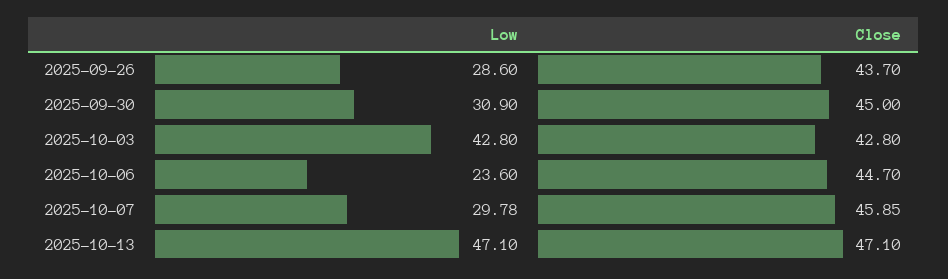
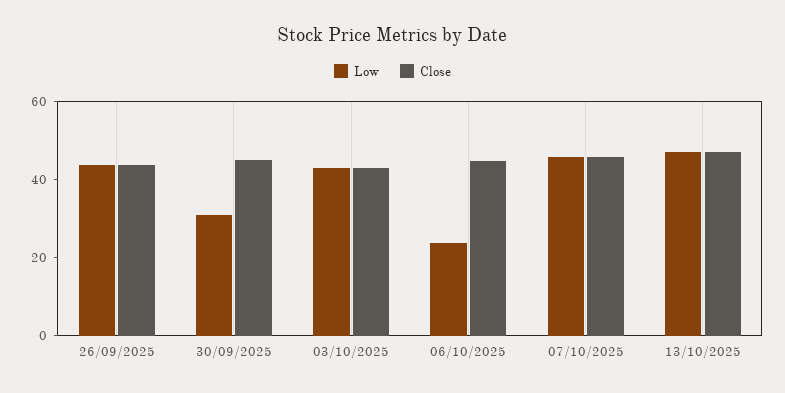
Low, 2025-09-26: 28.6 -> 45
Low, 2025-10-07: 29.78 -> 45

